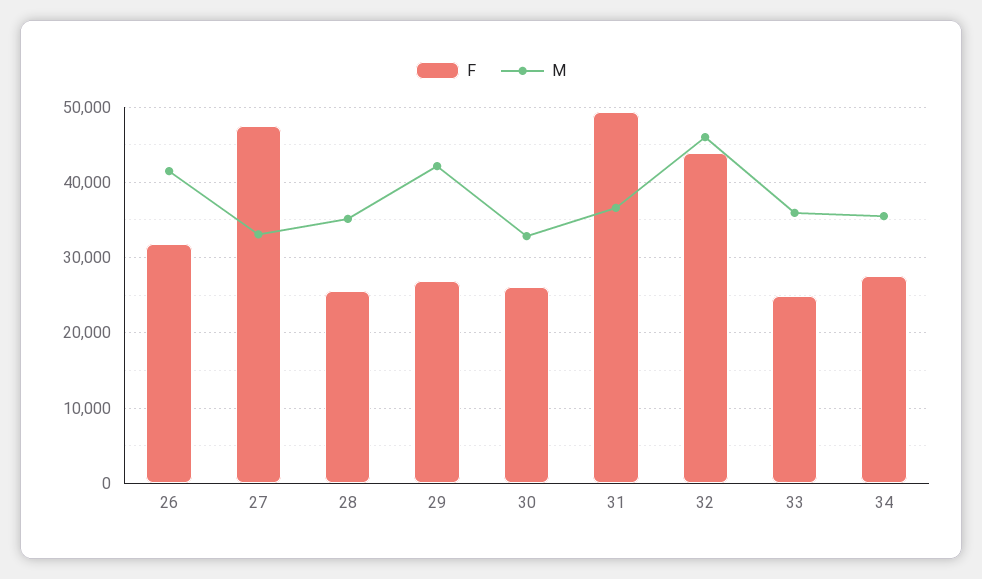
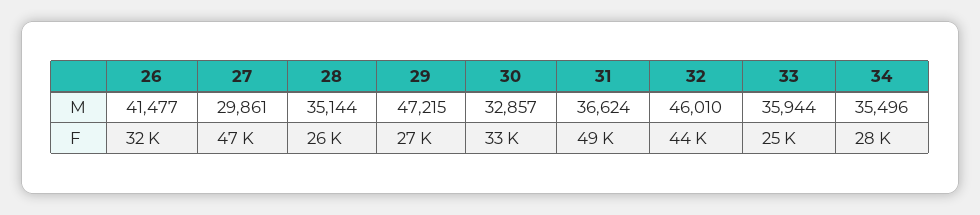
M, 27: 33000 -> 29861
M, 29: 42000 -> 47215
F, 30: 26000 -> 33000

